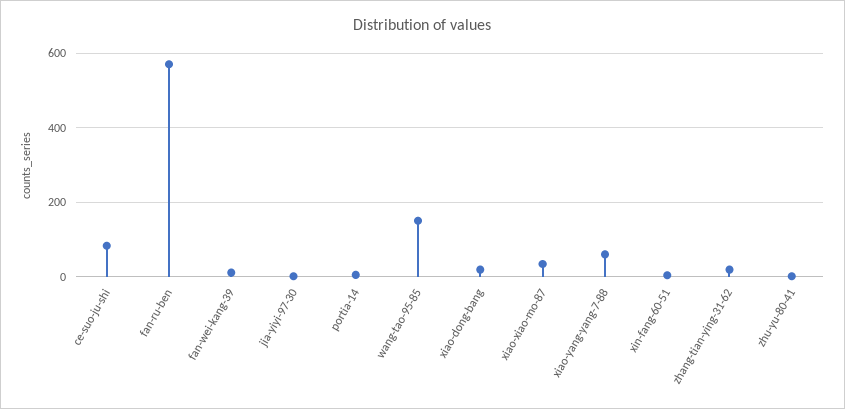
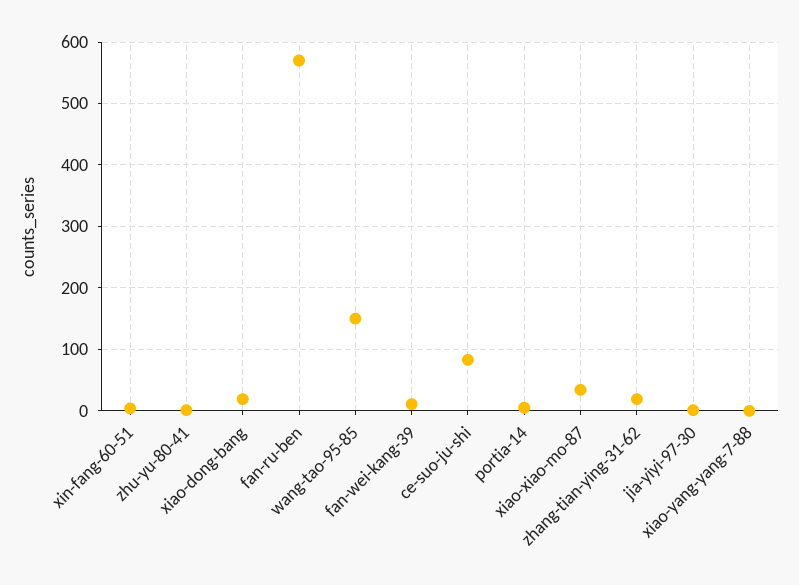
xiao-yang-yang-7-88: 60 -> 0

